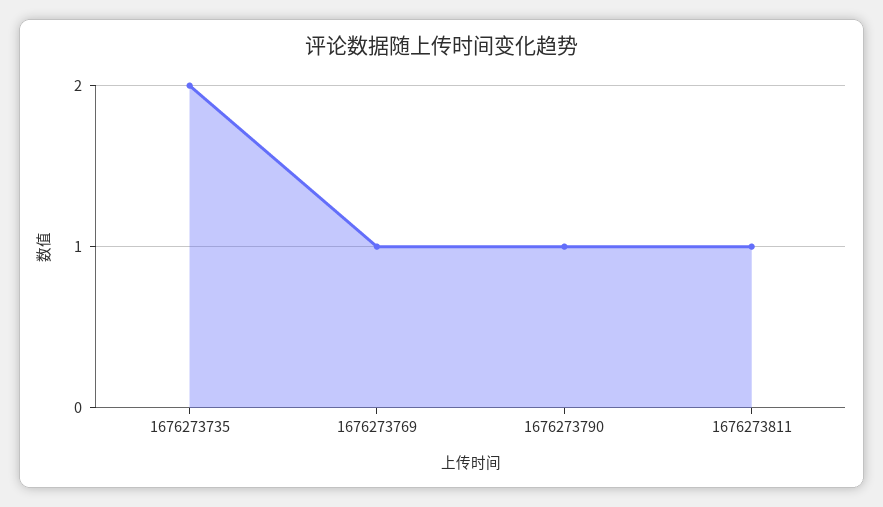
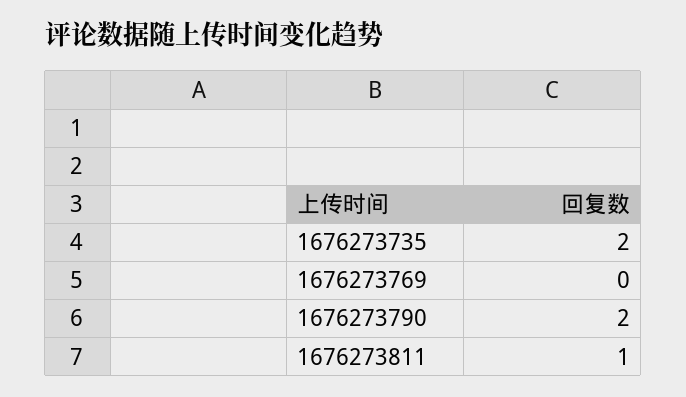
1676273769: 1 -> 0
1676273790: 1 -> 2

